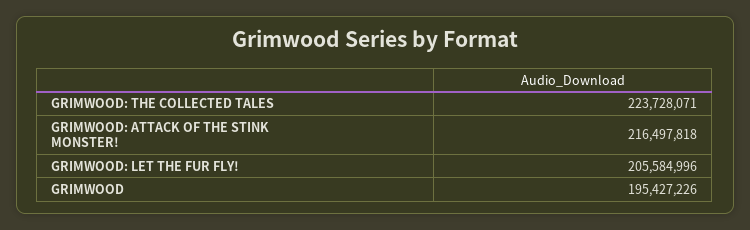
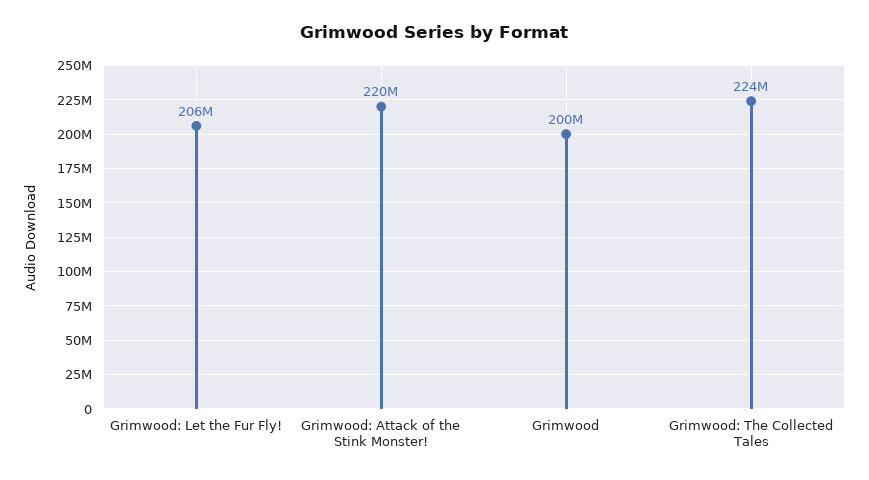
GRIMWOOD: ATTACK OF THE STINK MONSTER!: 216497818 -> 220000000
GRIMWOOD: 195427226 -> 200000000

